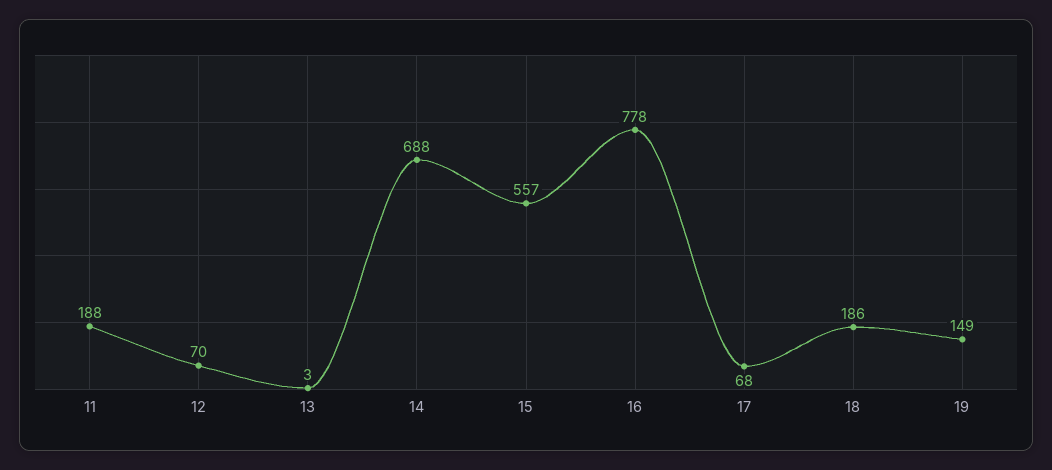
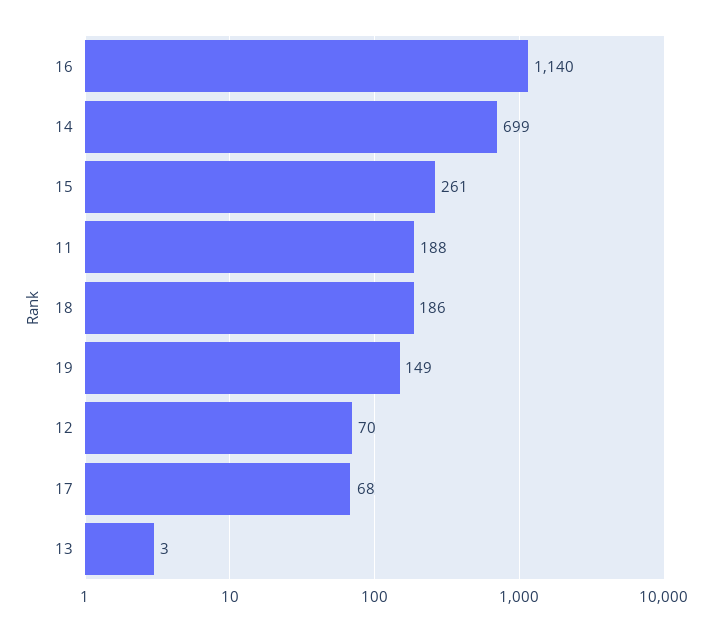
14: 688 -> 699
15: 557 -> 261
16: 778 -> 1140

